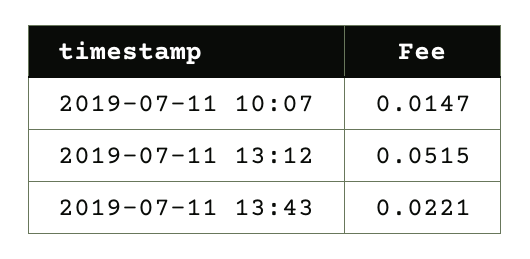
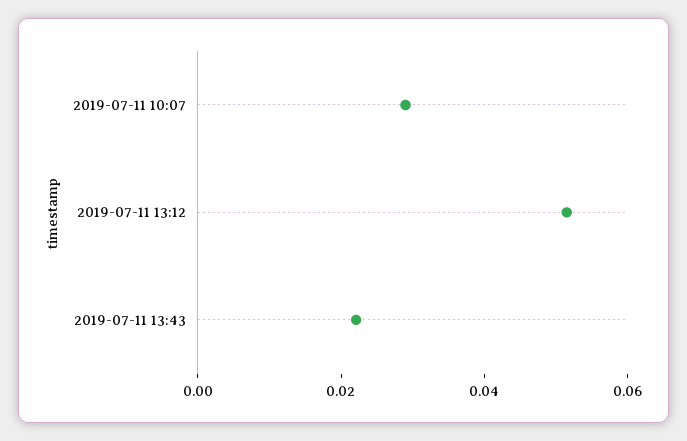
2019-07-11 10:07: 0.0147 -> 0.03

